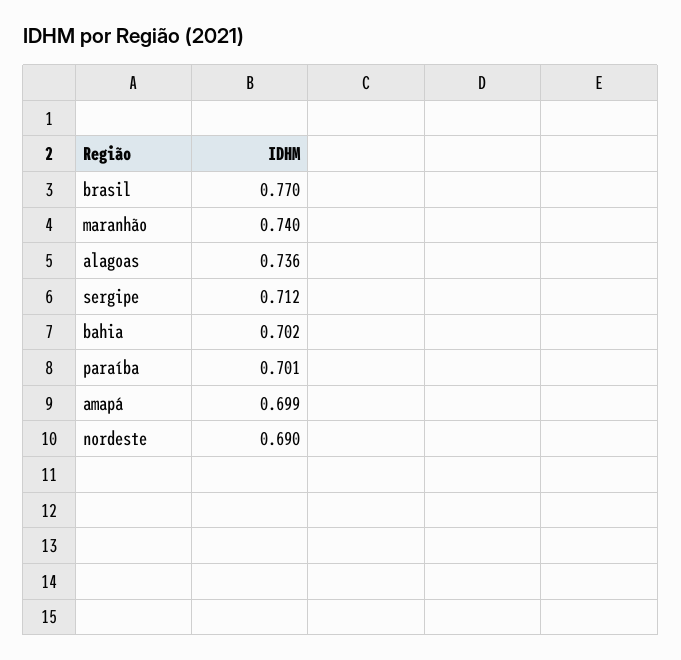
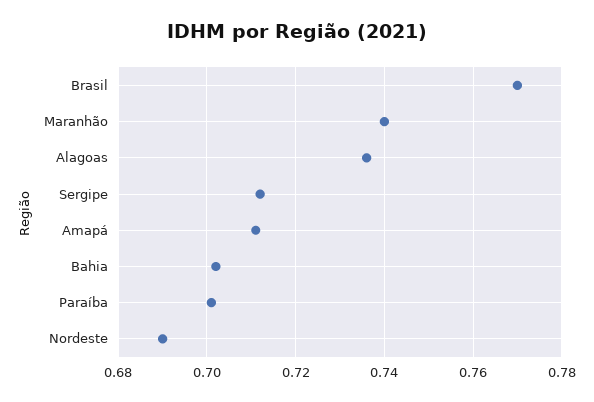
amapá: 0.699 -> 0.71

